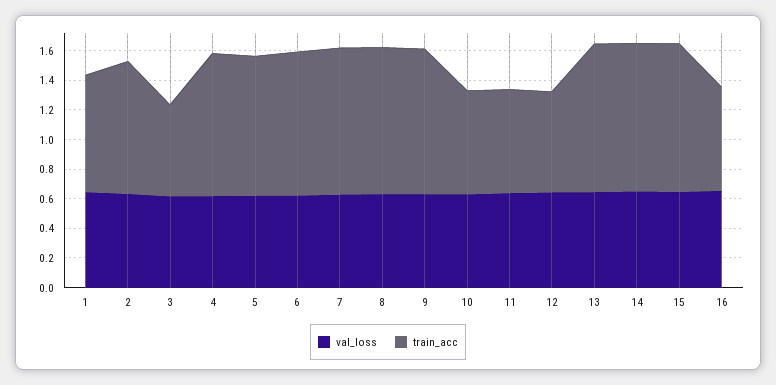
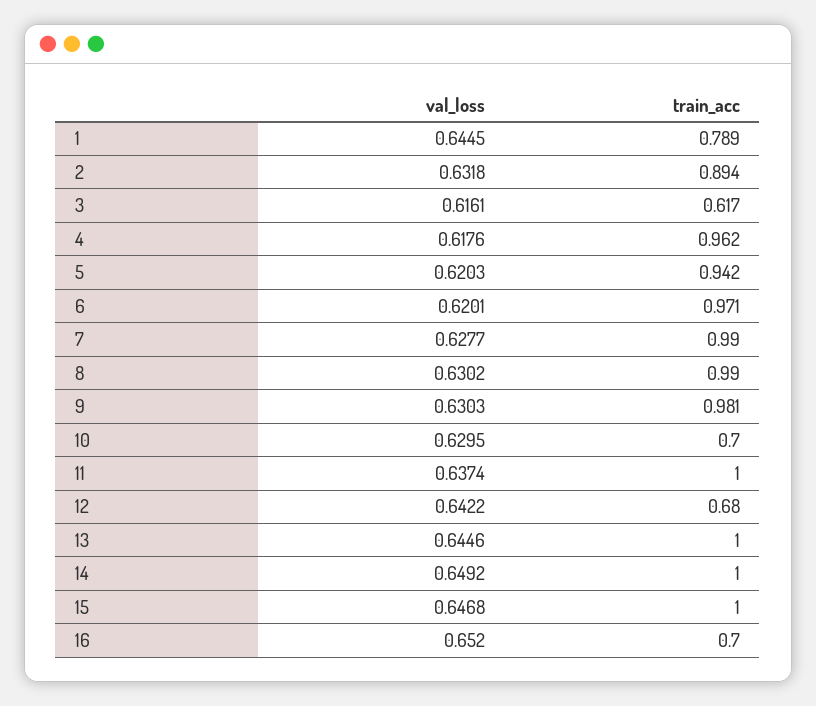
train_acc, 11: 0.7 -> 1

